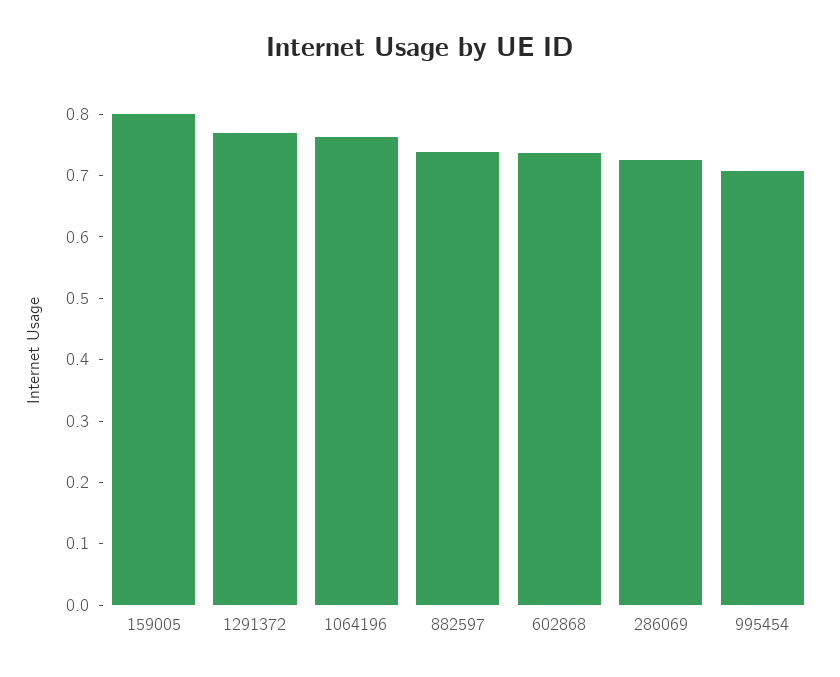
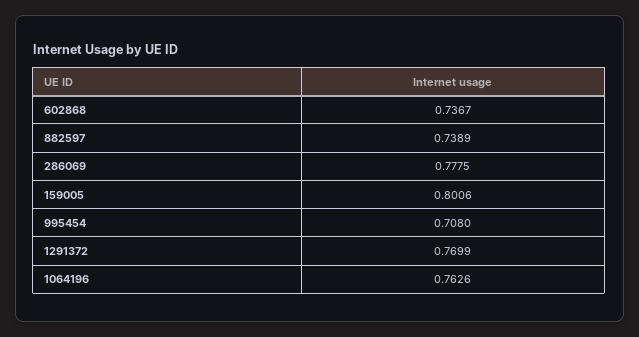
286069: 0.72 -> 0.7775

